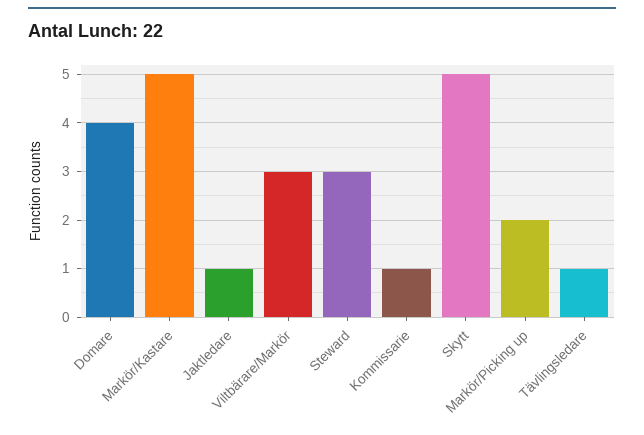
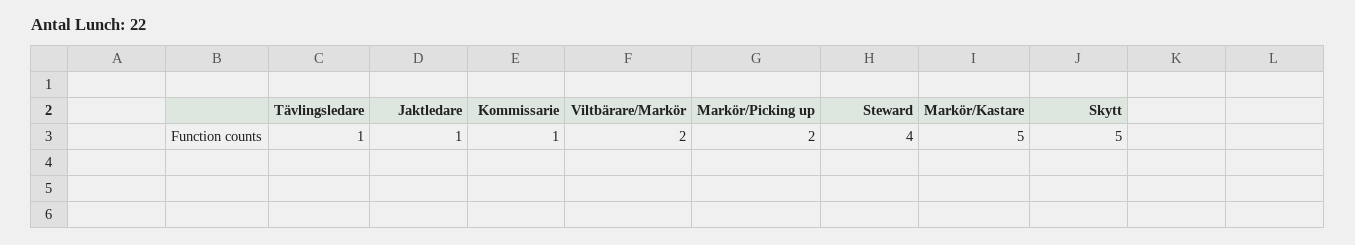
Domare: 4 -> none
Viltbärare/Markör: 3 -> 2
Steward: 3 -> 4

